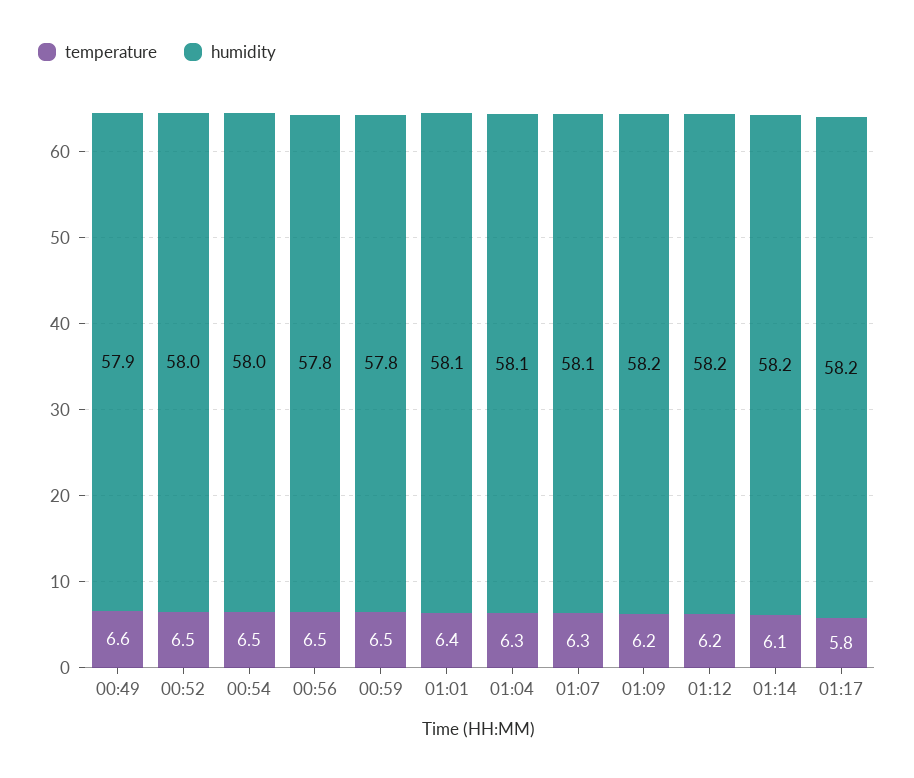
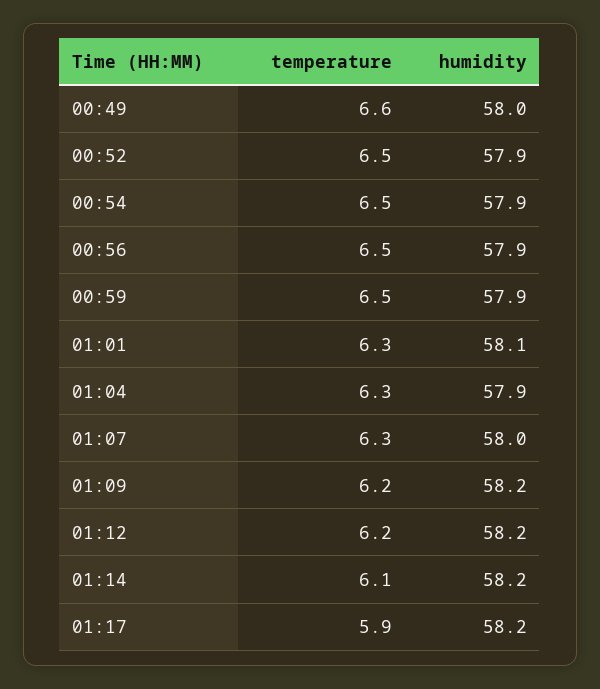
humidity, 00:49: 57.9 -> 58
humidity, 00:52: 58 -> 57.9
humidity, 00:54: 58 -> 57.9
humidity, 00:56: 57.8 -> 57.9
humidity, 00:59: 57.8 -> 57.9
temperature, 01:01: 6.4 -> 6.3
humidity, 01:04: 58.1 -> 57.9
humidity, 01:07: 58.1 -> 58
temperature, 01:17: 5.8 -> 5.9

